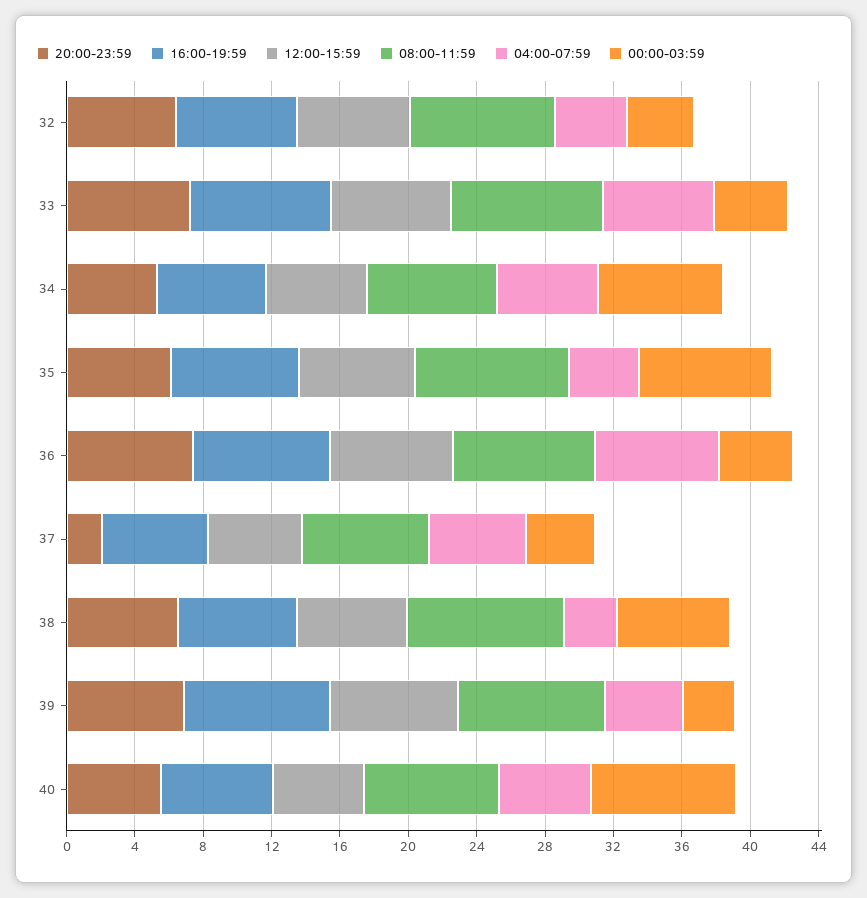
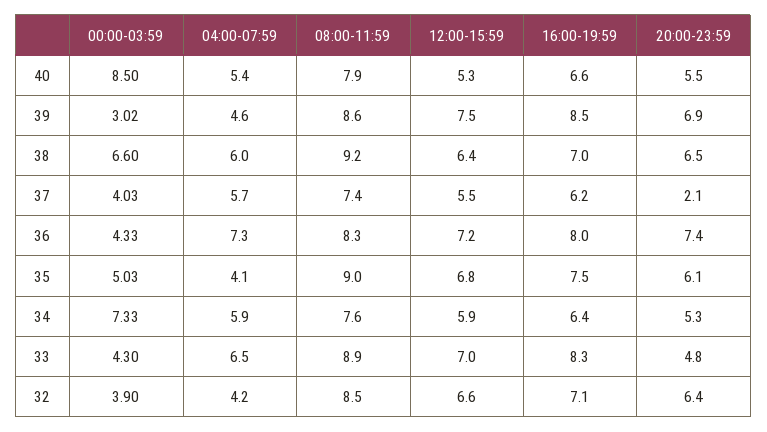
20:00-23:59, 33: 7 -> 4.8
00:00-03:59, 35: 8 -> 5.03
04:00-07:59, 38: 3 -> 6

